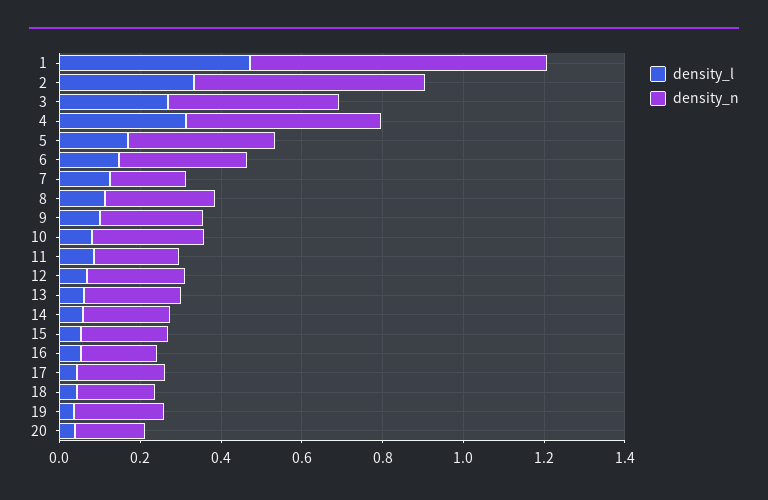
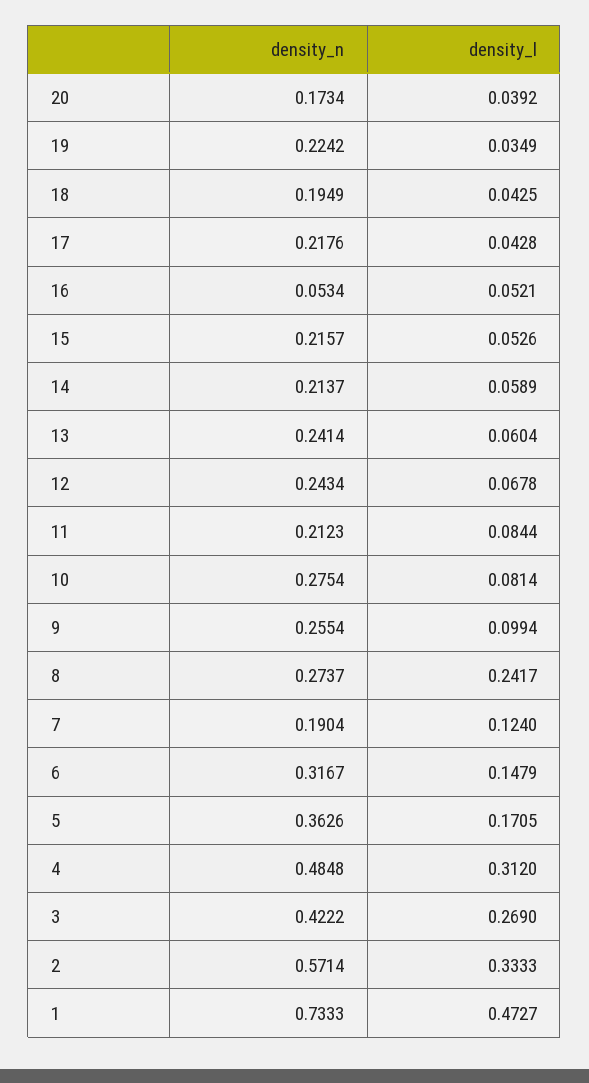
density_l, 8: 0.1 -> 0.2417
density_n, 16: 0.2 -> 0.0534

